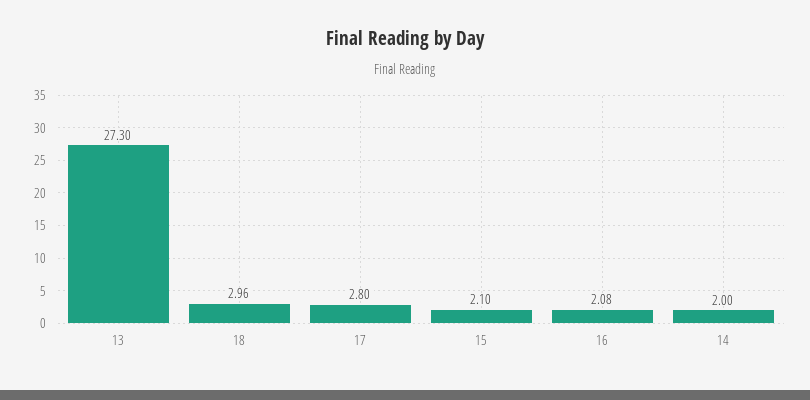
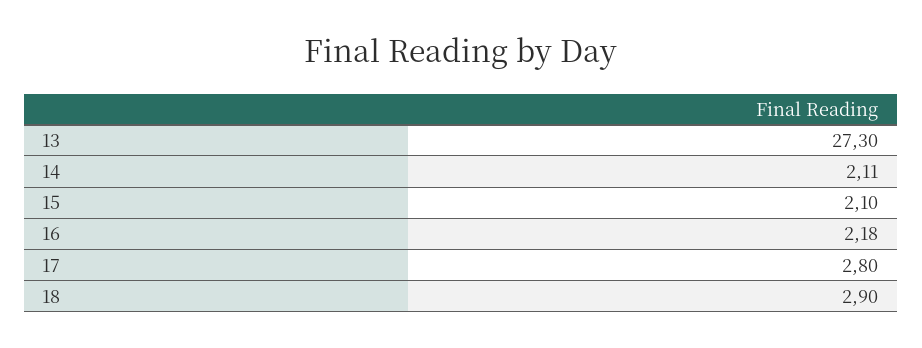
18: 2.96 -> 2.9
16: 2.08 -> 2.18
14: 2 -> 2.11

